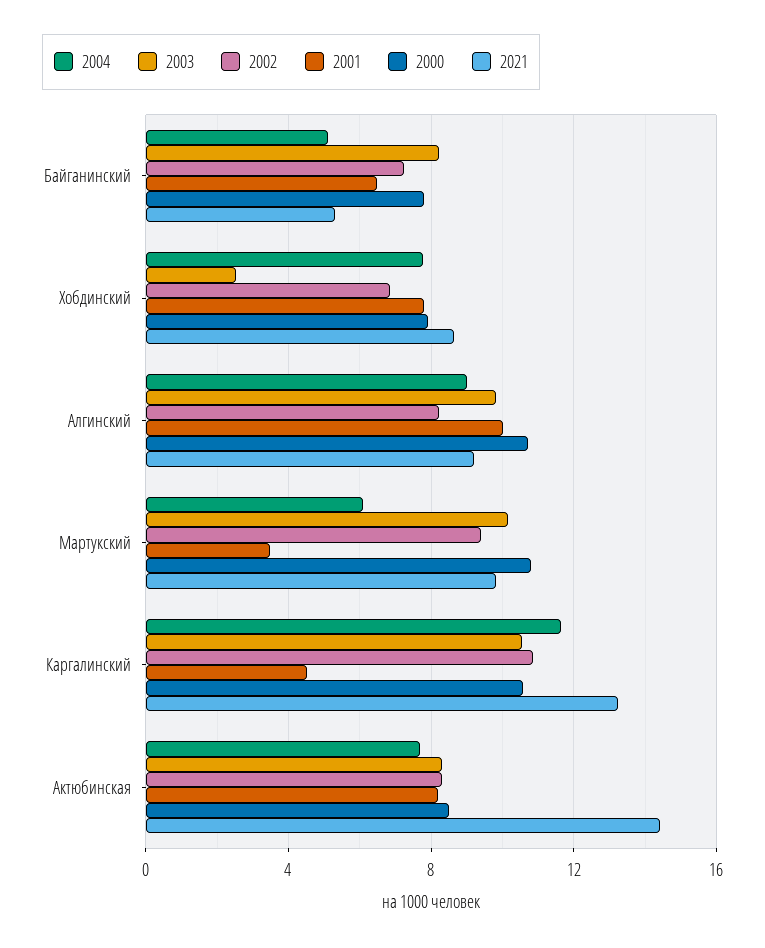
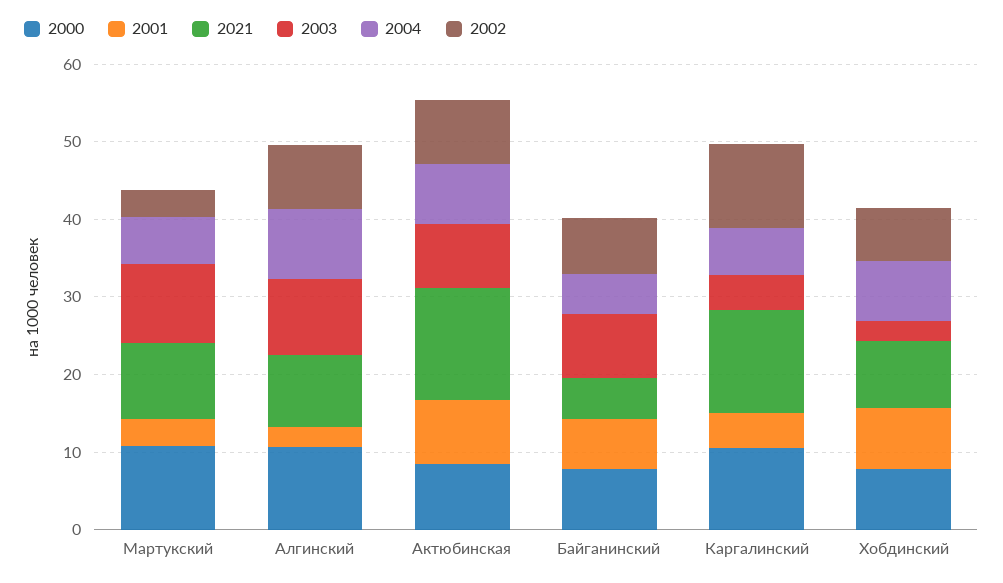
2001, Алгинский: 10 -> 2
2002, Мартукский: 9.5 -> 4
2004, Каргалинский: 11.5 -> 6
2003, Каргалинский: 10.5 -> 4

